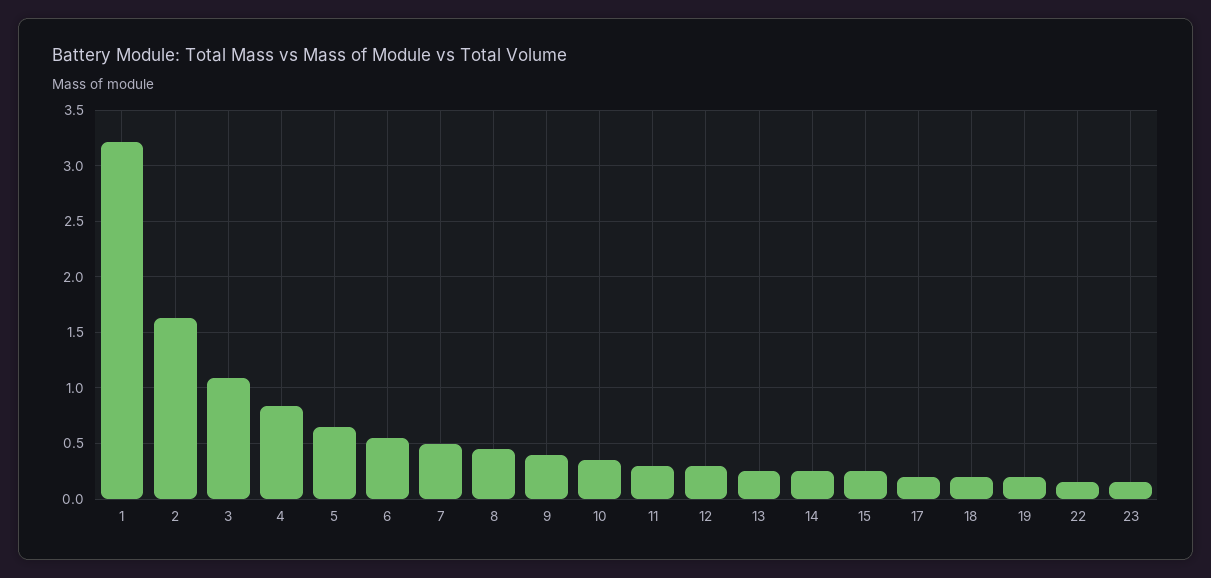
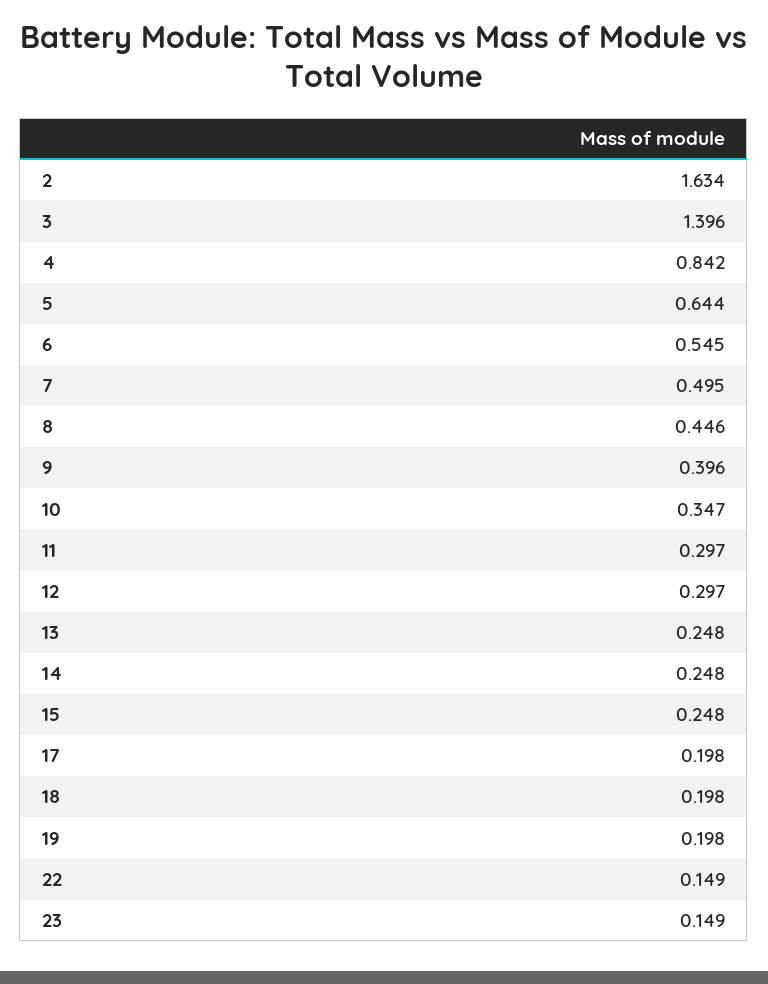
1: 3.2 -> none
3: 1.1 -> 1.396

